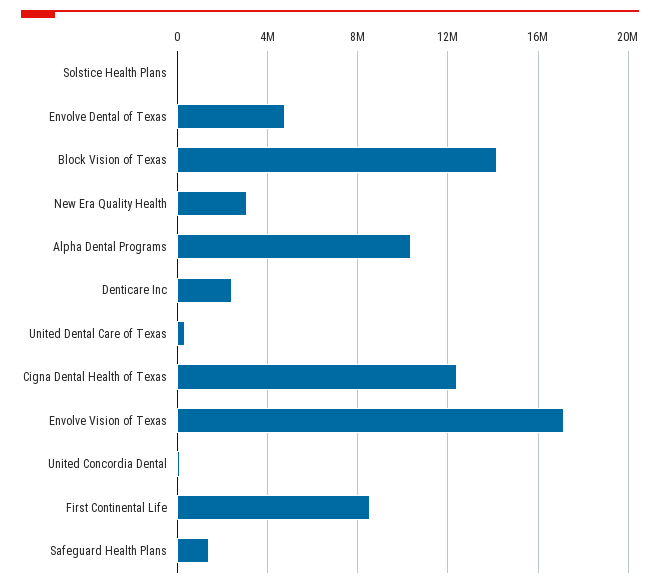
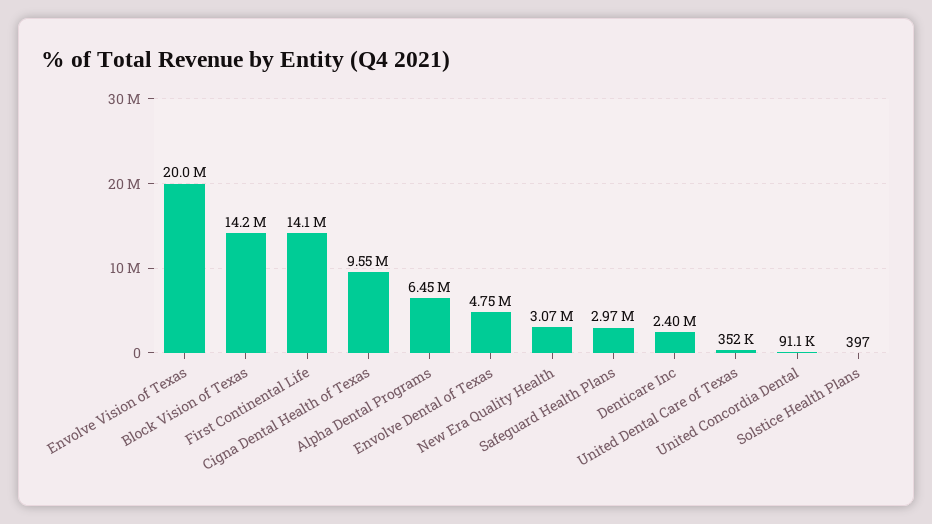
Alpha Dental Programs: 10500000 -> 6450000
Cigna Dental Health of Texas: 12500000 -> 9550000
Envolve Vision of Texas: 17000000 -> 20000000
First Continental Life: 8500000 -> 14100000
Safeguard Health Plans: 1500000 -> 2970000

